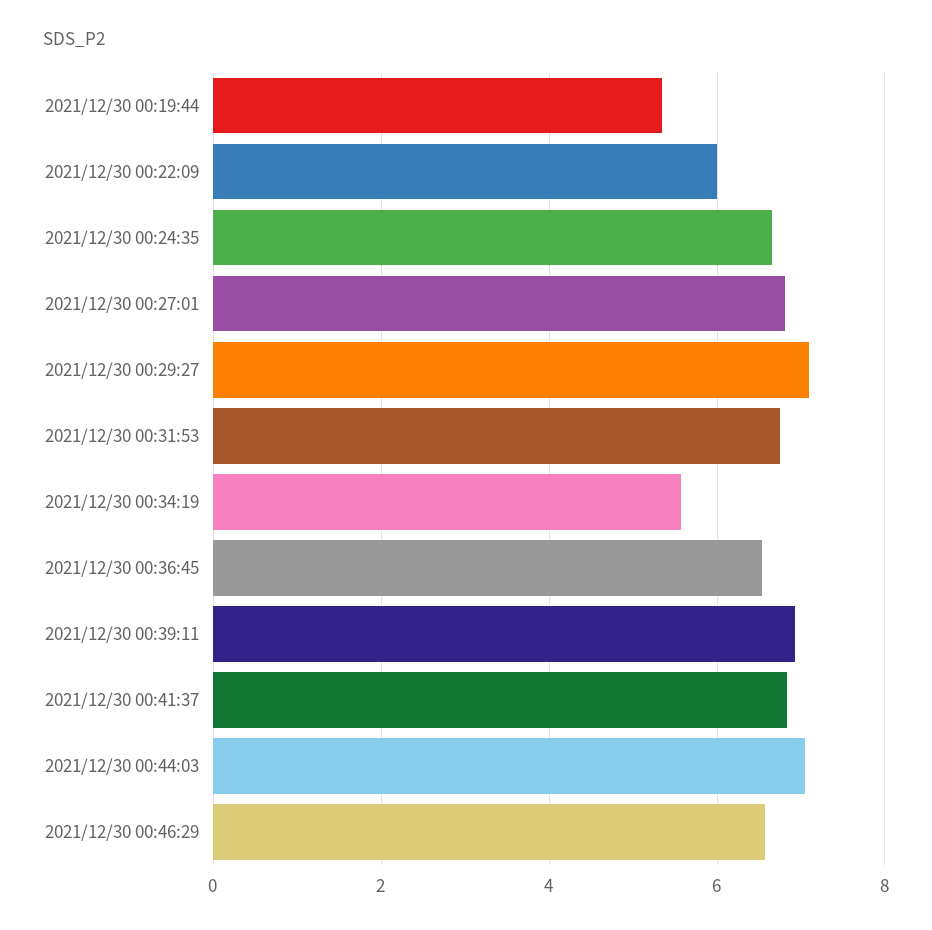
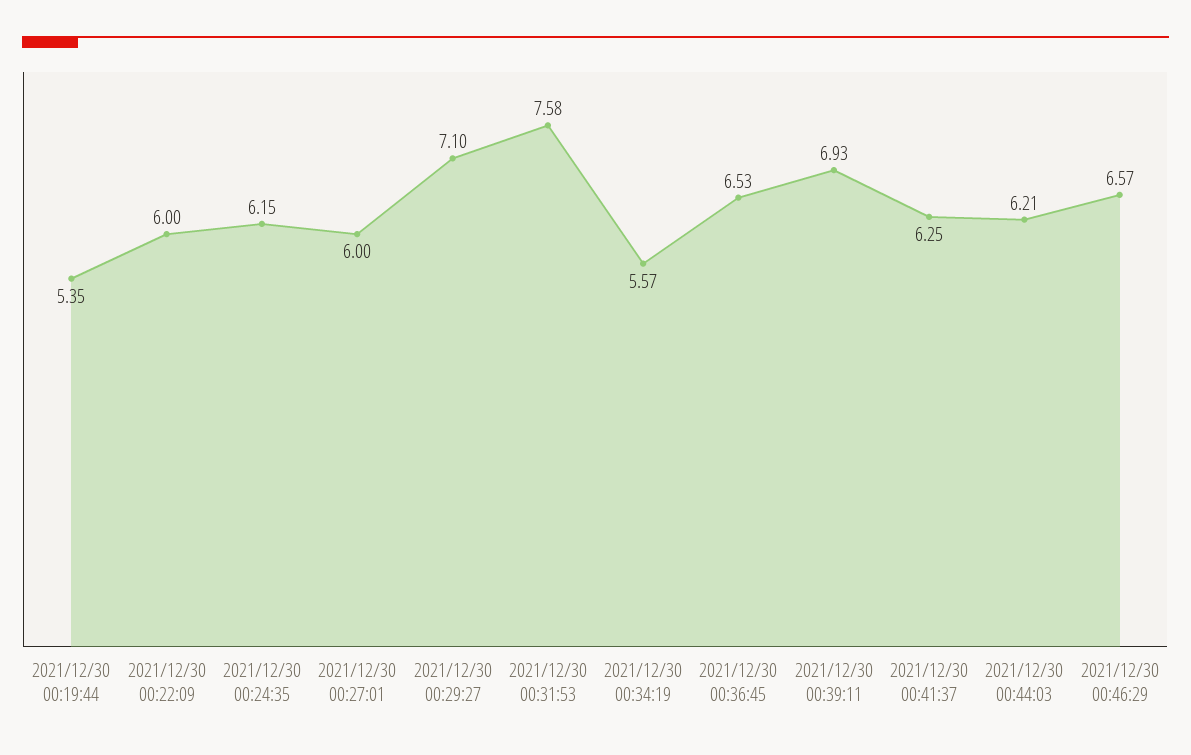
2021/12/30 00:24:35: 6.6 -> 6.15
2021/12/30 00:27:01: 6.8 -> 6
2021/12/30 00:31:53: 6.8 -> 7.58
2021/12/30 00:41:37: 6.8 -> 6.25
2021/12/30 00:44:03: 7 -> 6.21

